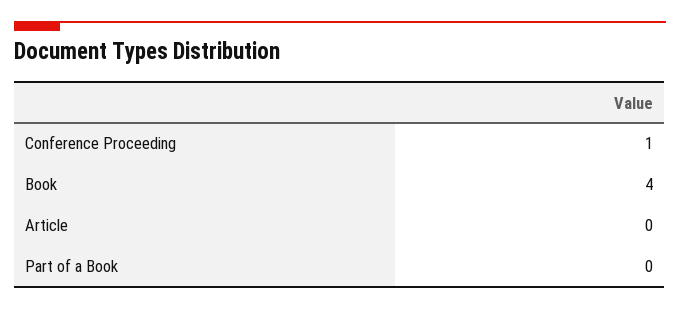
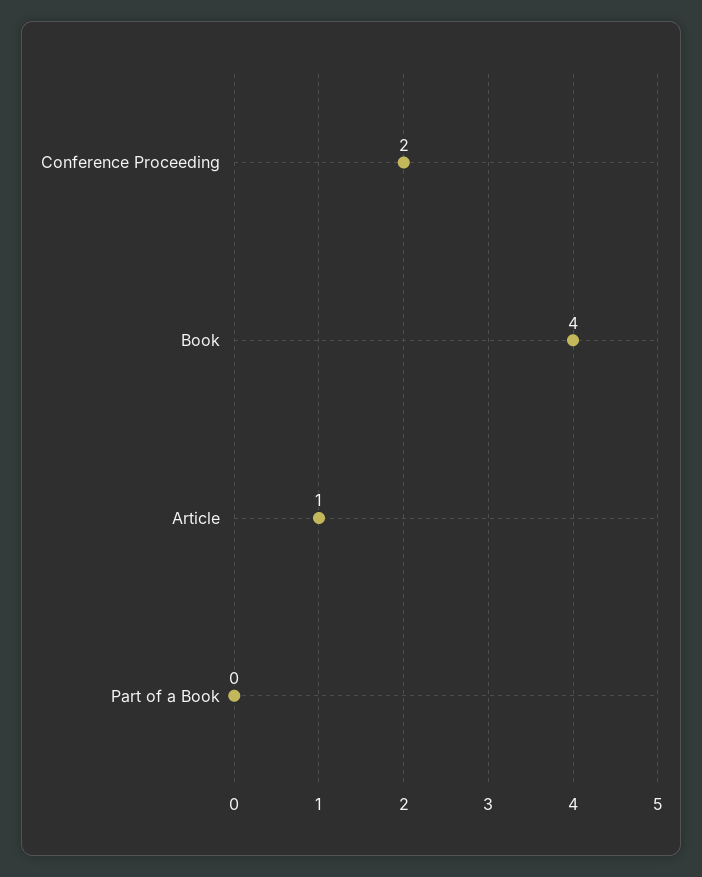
Conference Proceeding: 1 -> 2
Article: 0 -> 1

